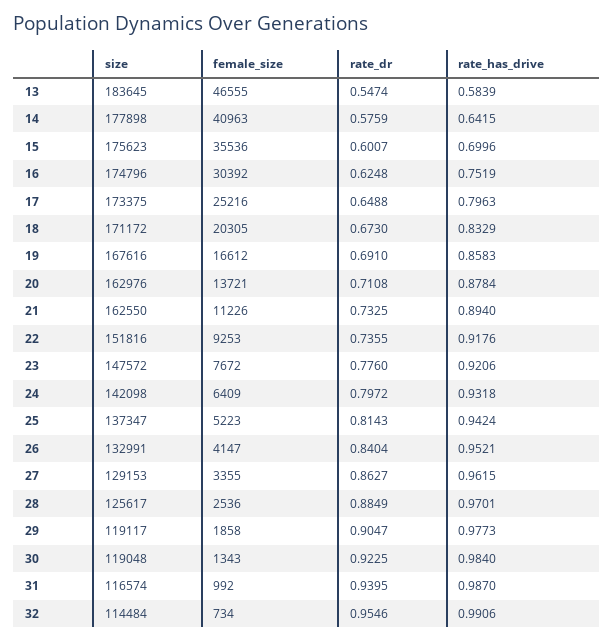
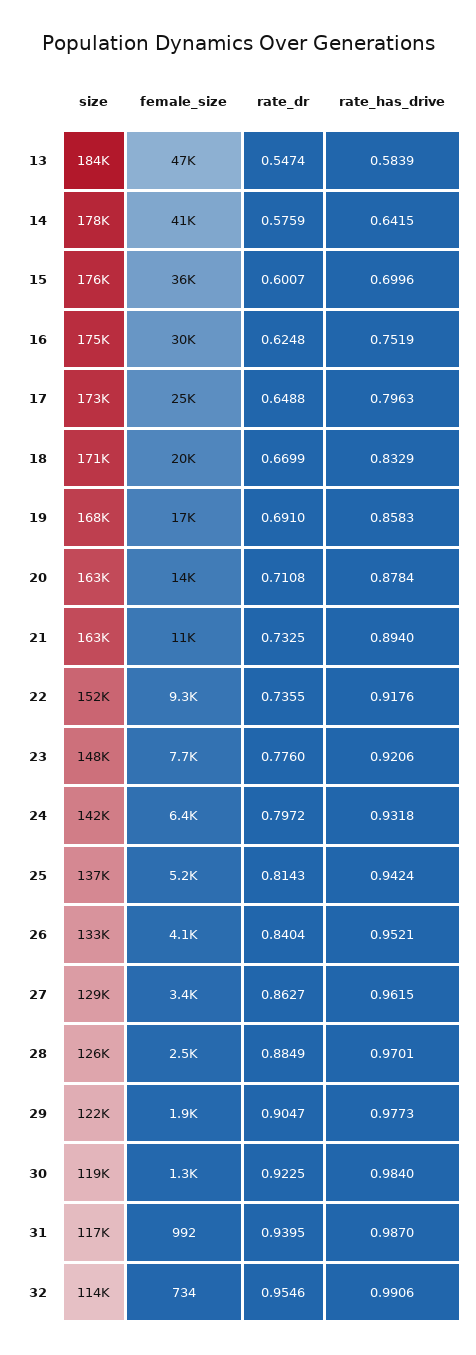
rate_dr, 18: 0.673 -> 0.6699
size, 29: 119117 -> 122000

